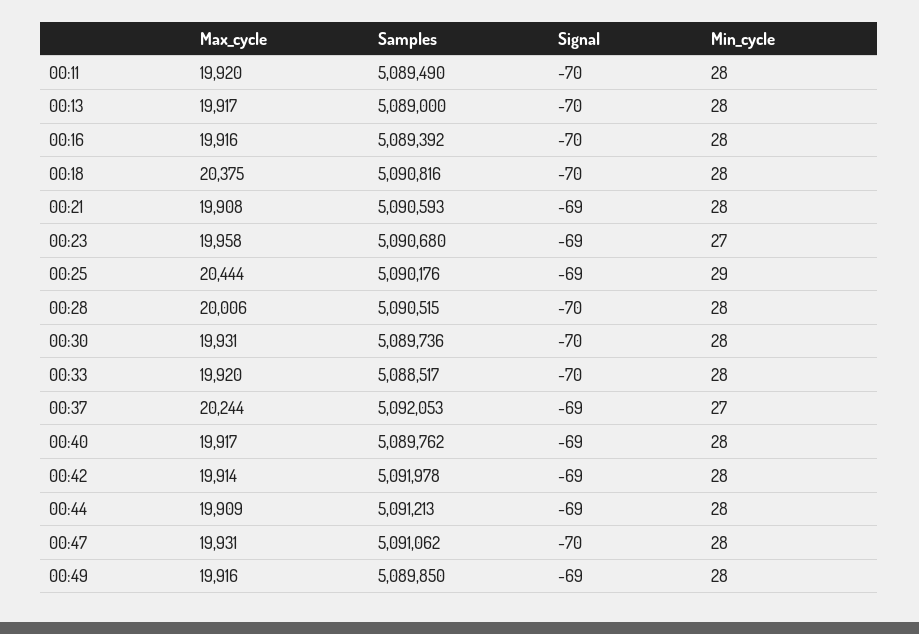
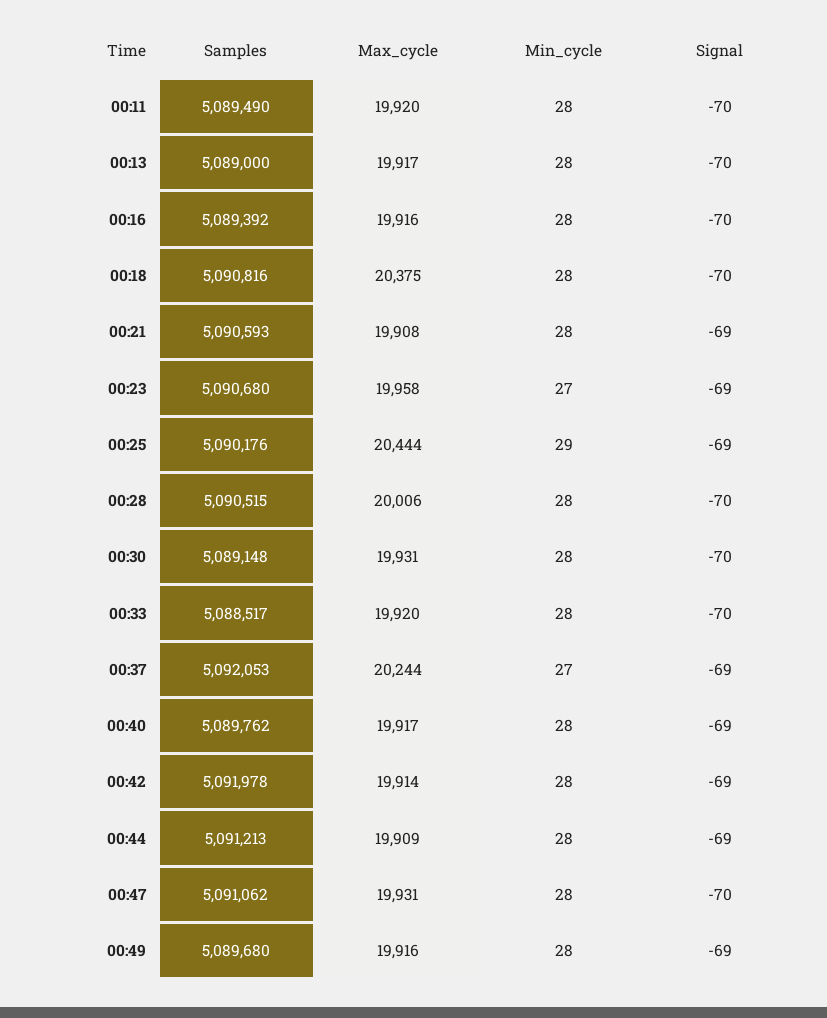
Samples, 00:30: 5089736 -> 5089148
Samples, 00:49: 5089850 -> 5089680

